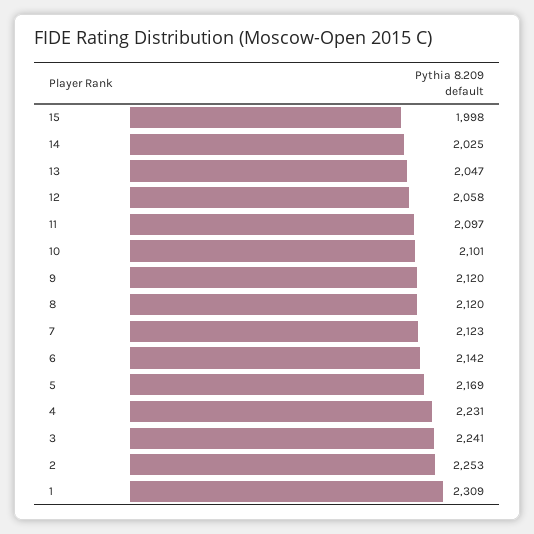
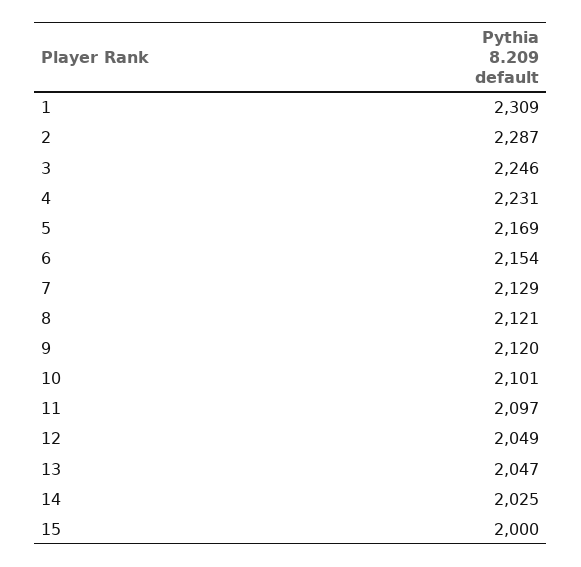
15: 1998 -> 2000
12: 2058 -> 2049
8: 2120 -> 2121
7: 2123 -> 2129
6: 2142 -> 2154
3: 2241 -> 2246
2: 2253 -> 2287

